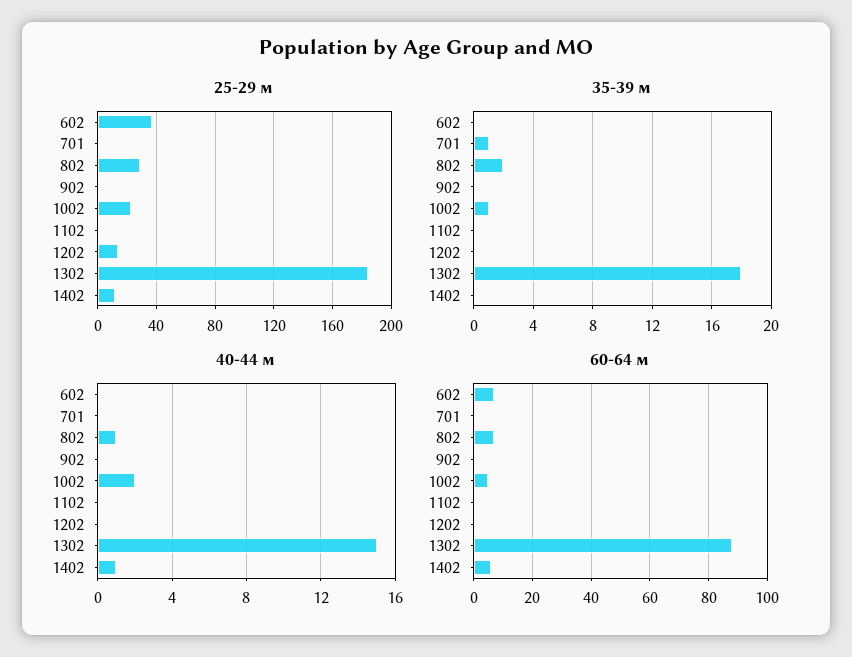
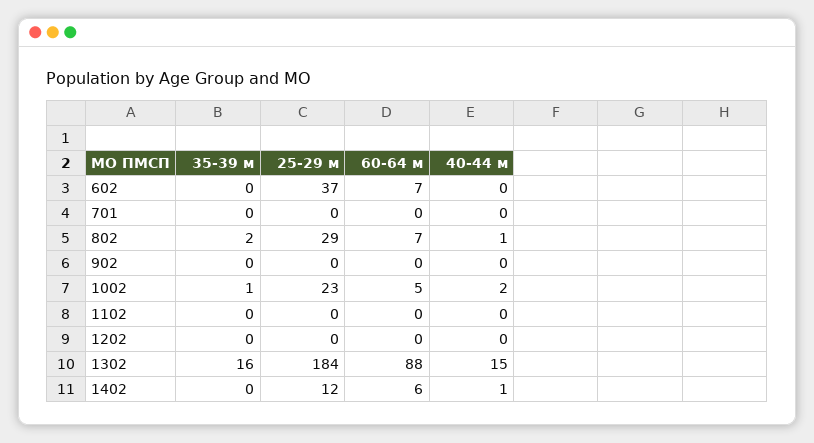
25-29 м, 1202: 15 -> 0
35-39 м, 701: 1 -> 0
35-39 м, 1302: 18 -> 16

